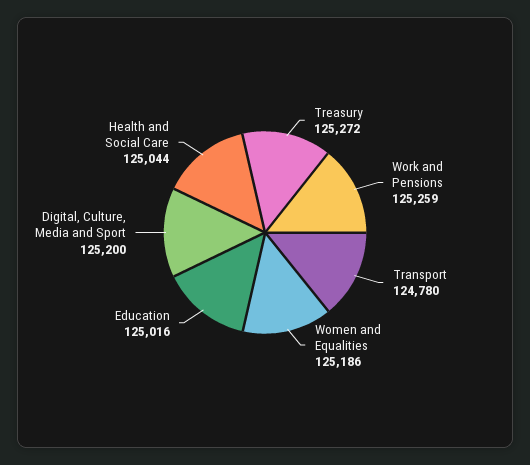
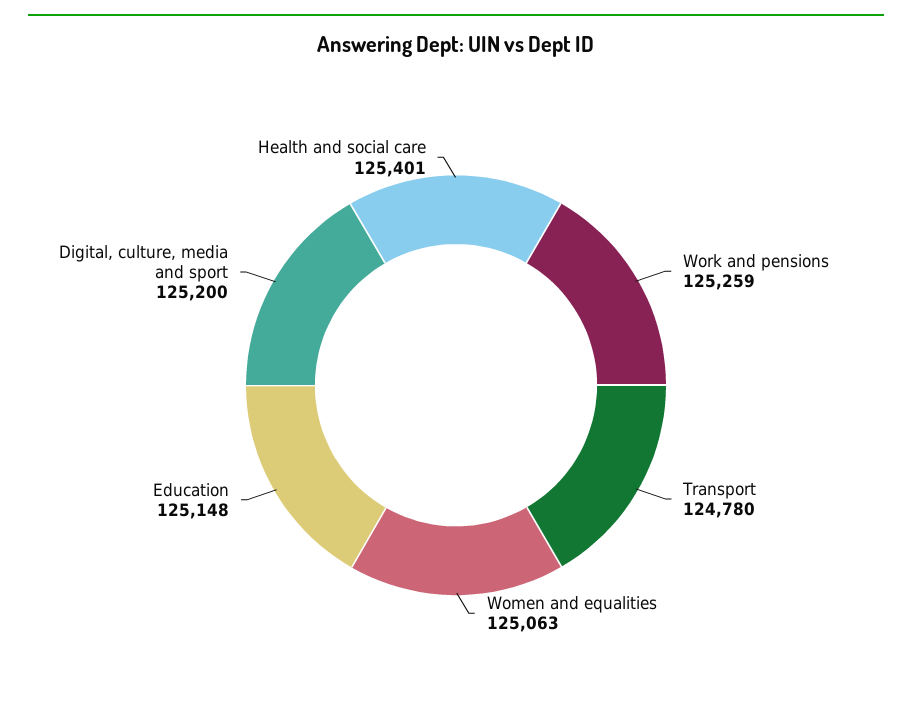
Treasury: 125272 -> none
Women and Equalities: 125186 -> 125063
Education: 125016 -> 125148
Health and Social Care: 125044 -> 125401

